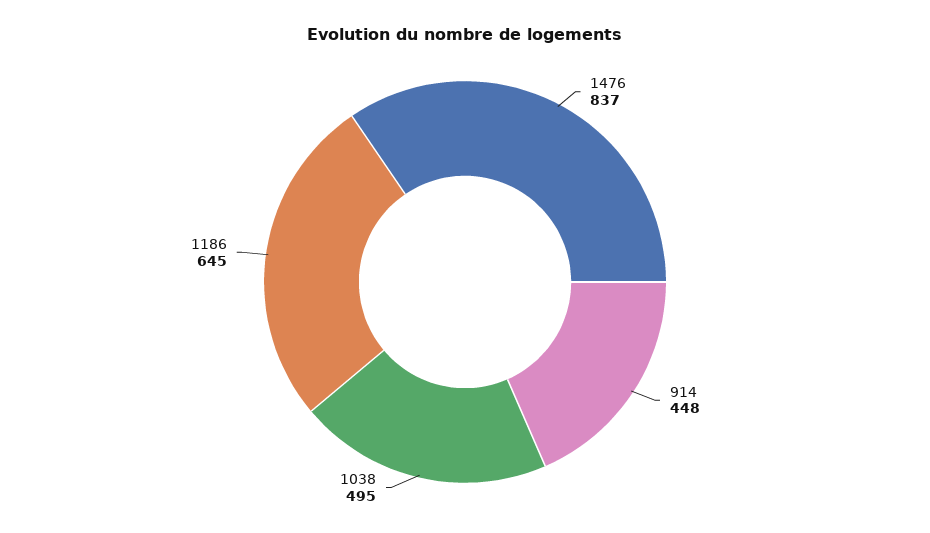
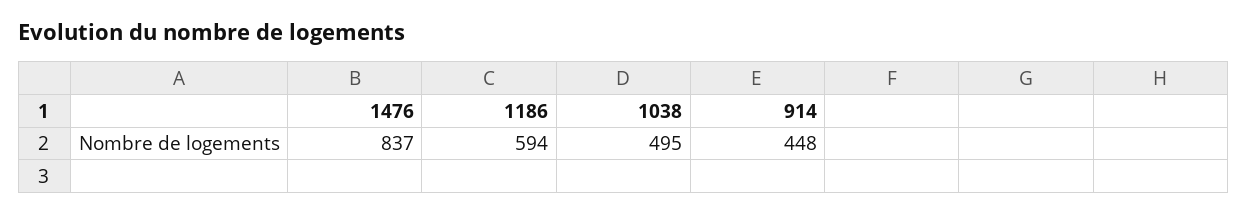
1186: 645 -> 594

